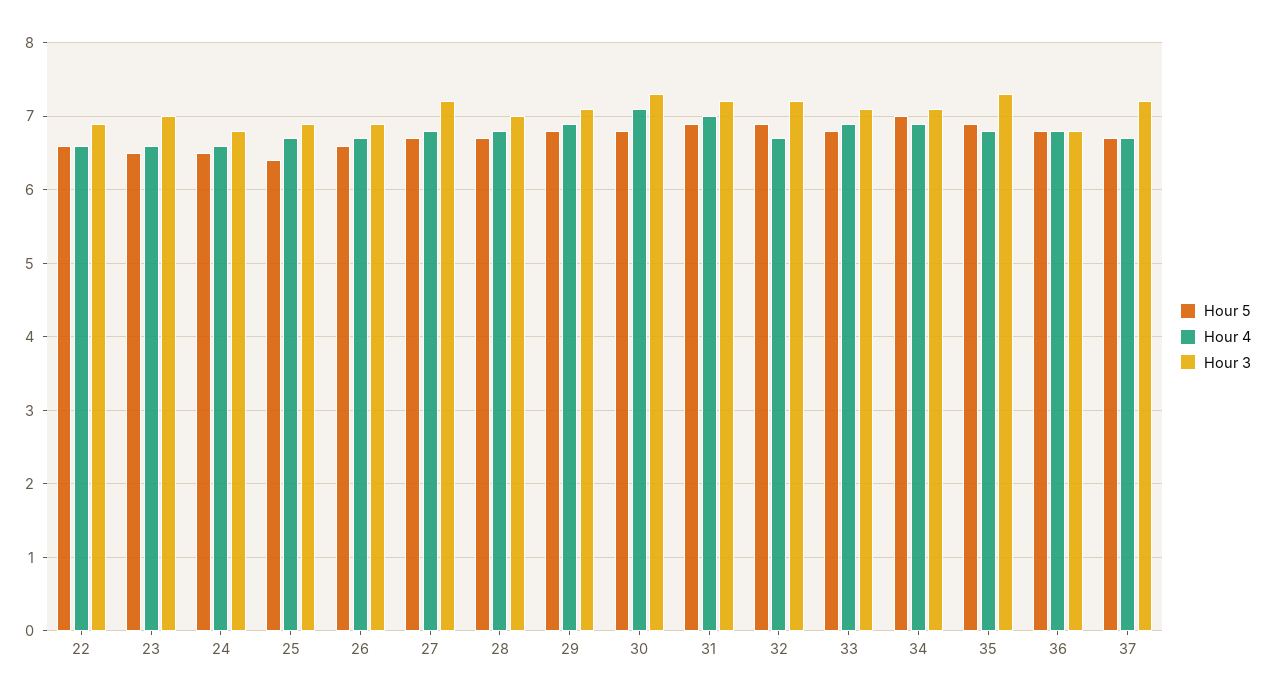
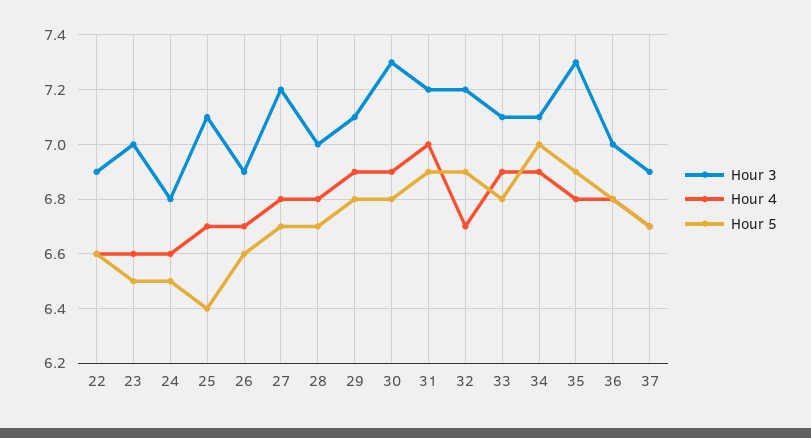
Hour 3, 25: 6.9 -> 7.1
Hour 4, 30: 7.1 -> 6.9
Hour 3, 36: 6.8 -> 7
Hour 3, 37: 7.2 -> 6.9

